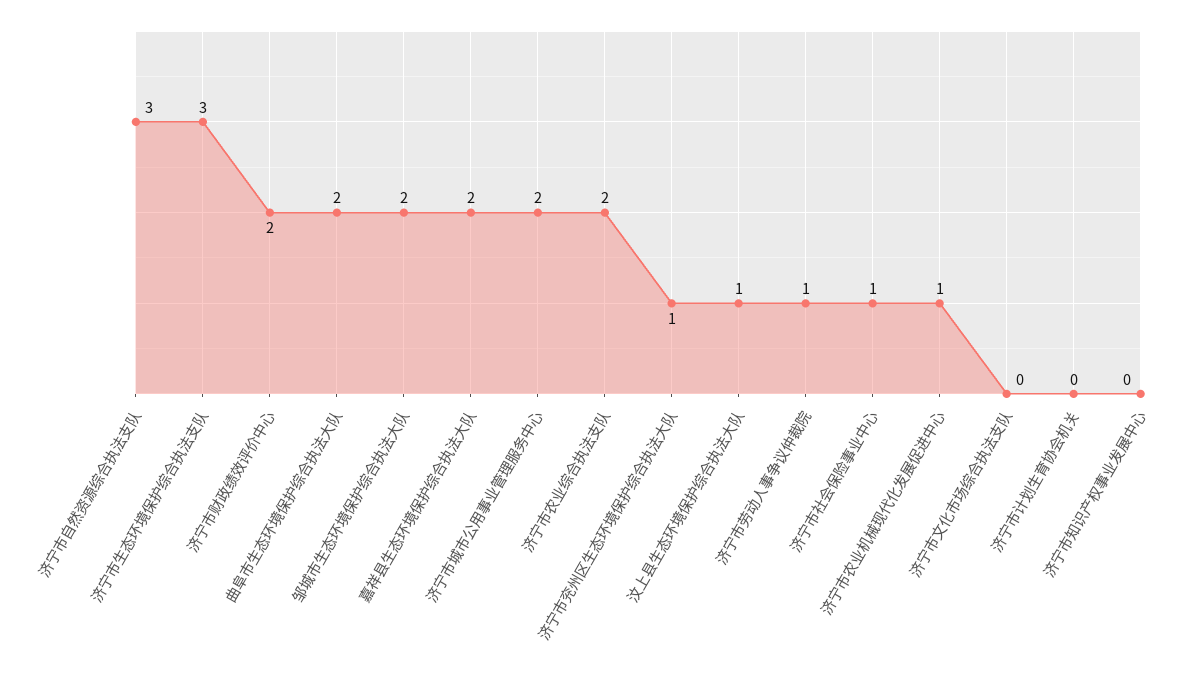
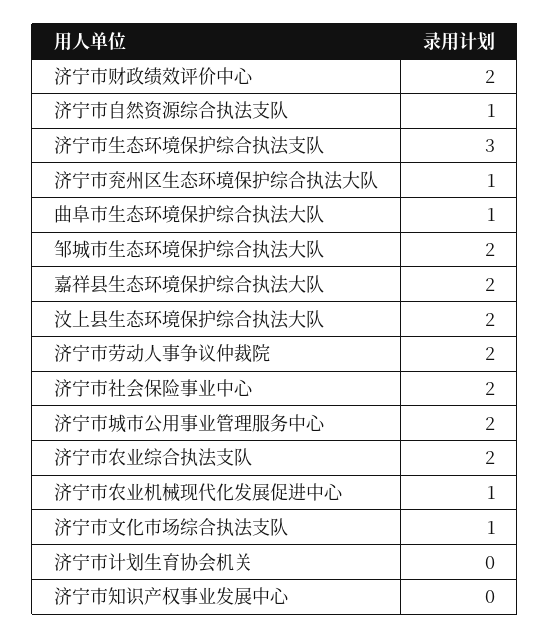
济宁市自然资源综合执法支队: 3 -> 1
曲阜市生态环境保护综合执法大队: 2 -> 1
汶上县生态环境保护综合执法大队: 1 -> 2
济宁市劳动人事争议仲裁院: 1 -> 2
济宁市社会保险事业中心: 1 -> 2
济宁市文化市场综合执法支队: 0 -> 1

